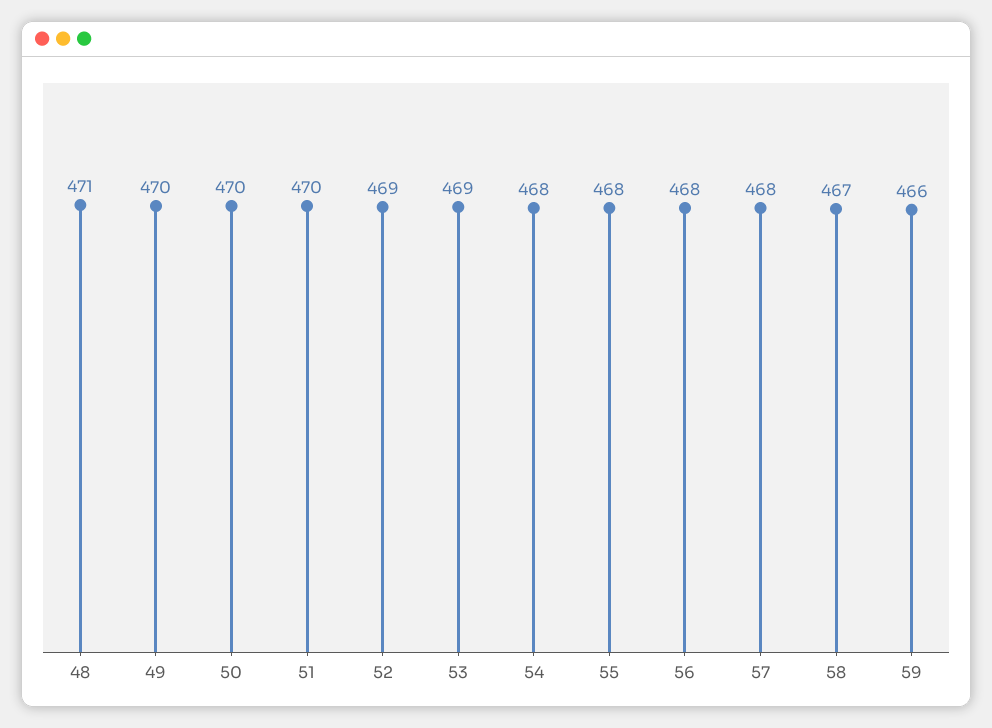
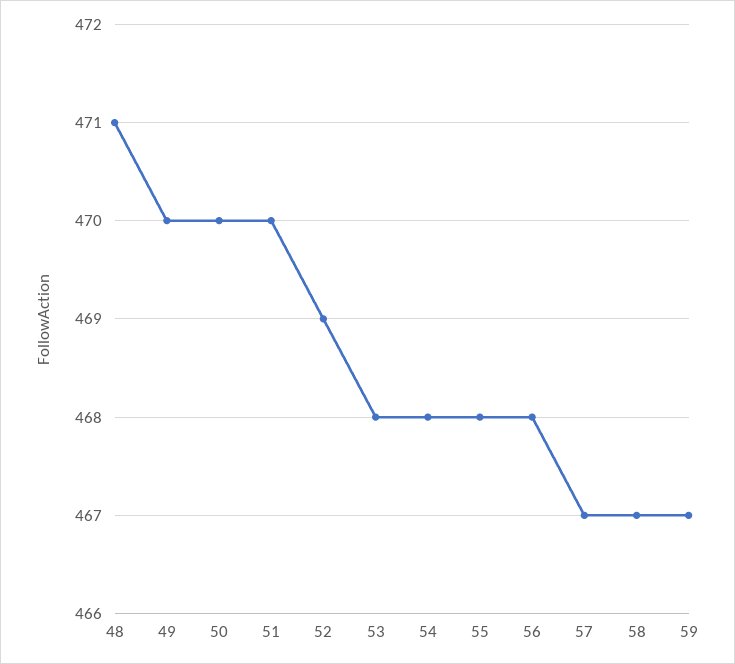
53: 469 -> 468
57: 468 -> 467
59: 466 -> 467

